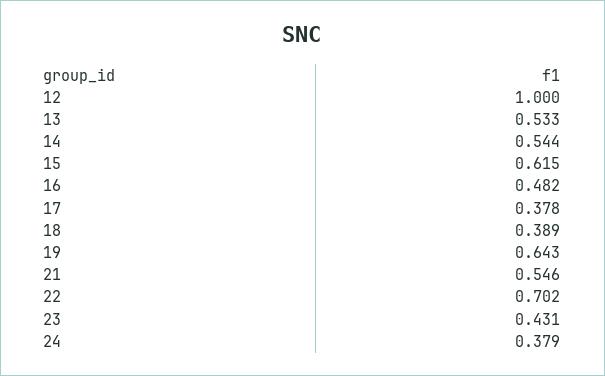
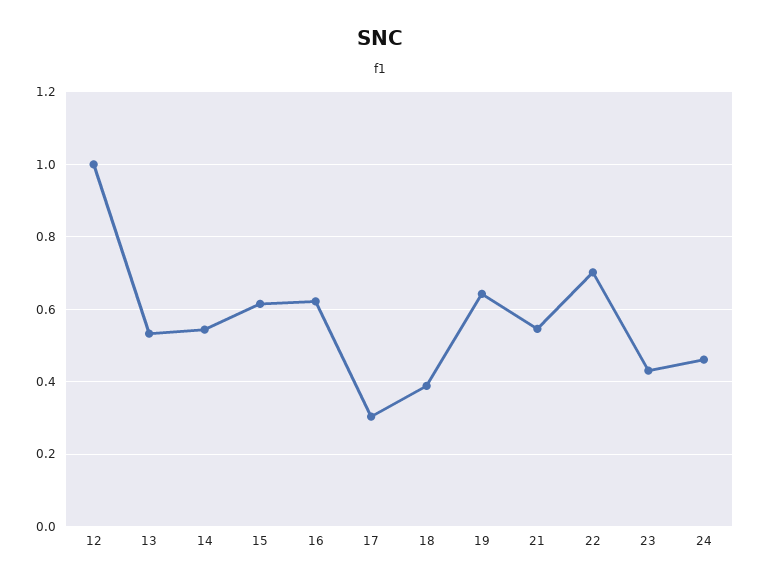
16: 0.482 -> 0.62
17: 0.378 -> 0.3
24: 0.379 -> 0.46

